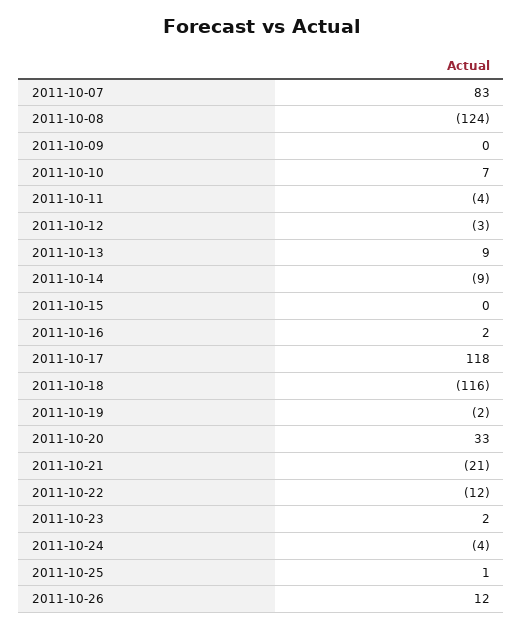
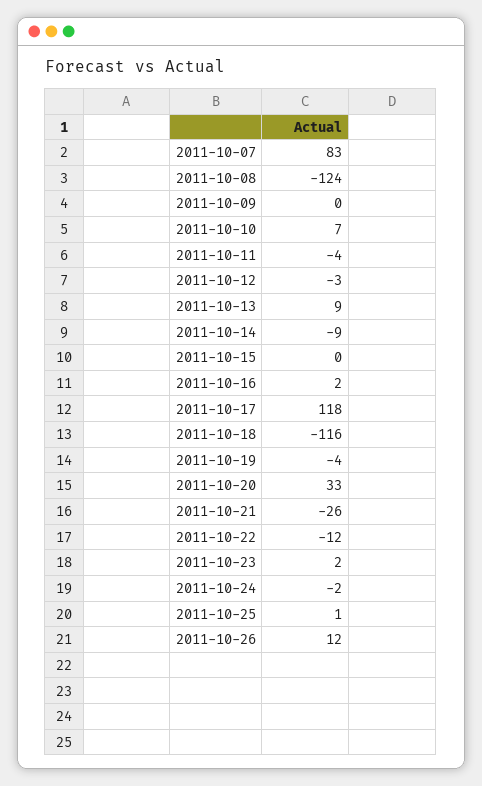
2011-10-19: -2 -> -4
2011-10-21: -21 -> -26
2011-10-24: -4 -> -2

